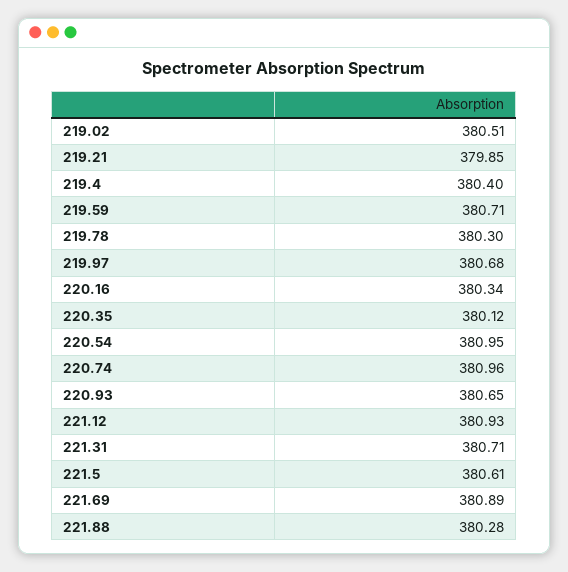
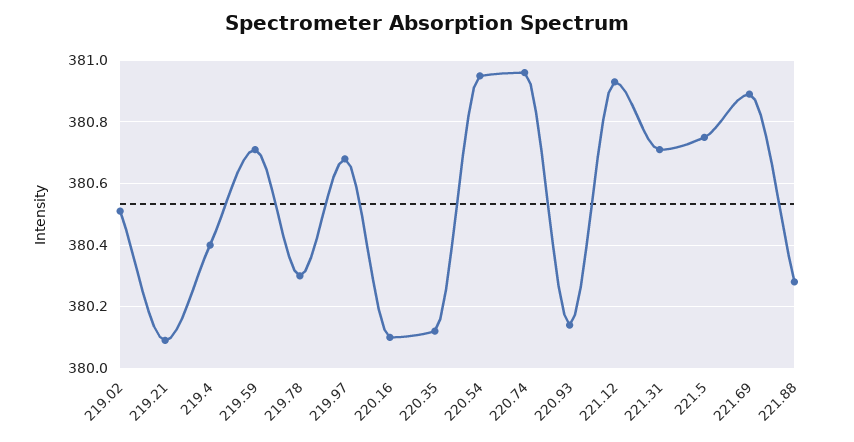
219.21: 379.85 -> 380.1
220.16: 380.34 -> 380.1
220.93: 380.65 -> 380.15
221.5: 380.61 -> 380.75

